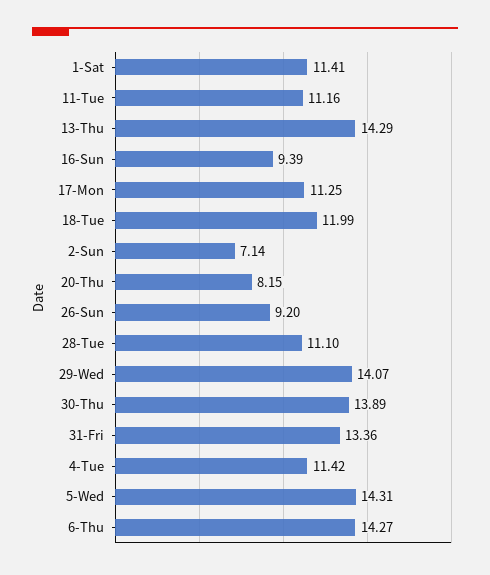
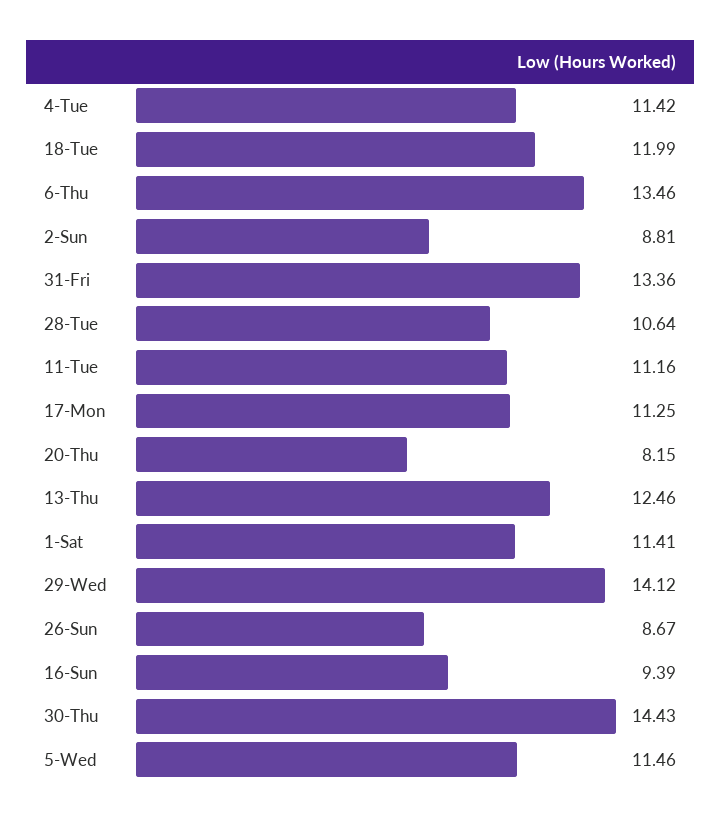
13-Thu: 14.29 -> 12.46
2-Sun: 7.14 -> 8.81
26-Sun: 9.2 -> 8.67
28-Tue: 11.1 -> 10.64
29-Wed: 14.07 -> 14.12
30-Thu: 13.89 -> 14.43
5-Wed: 14.31 -> 11.46
6-Thu: 14.27 -> 13.46

